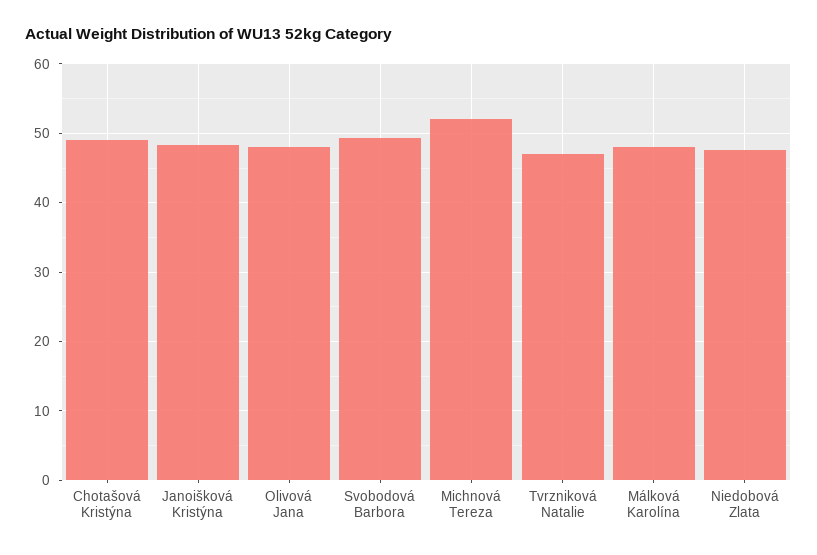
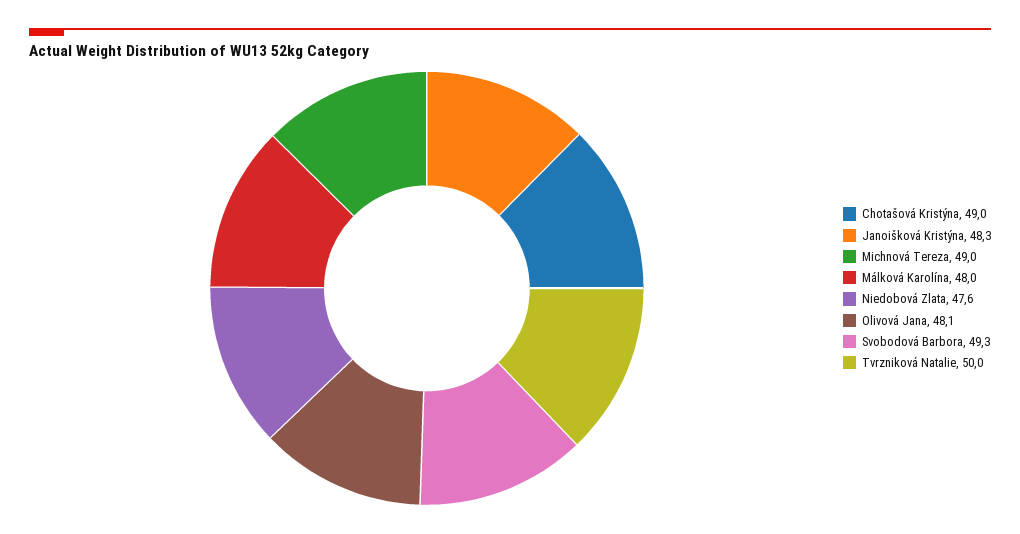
Michnová Tereza: 52 -> 49
Tvrzniková Natalie: 47 -> 50

